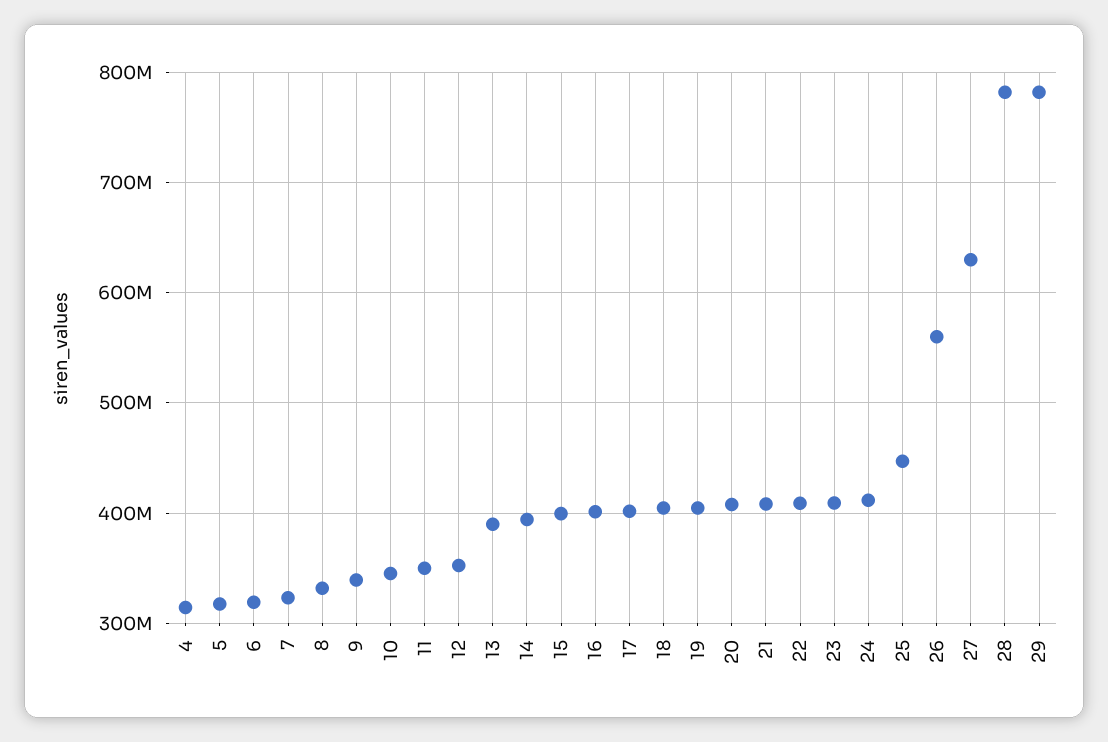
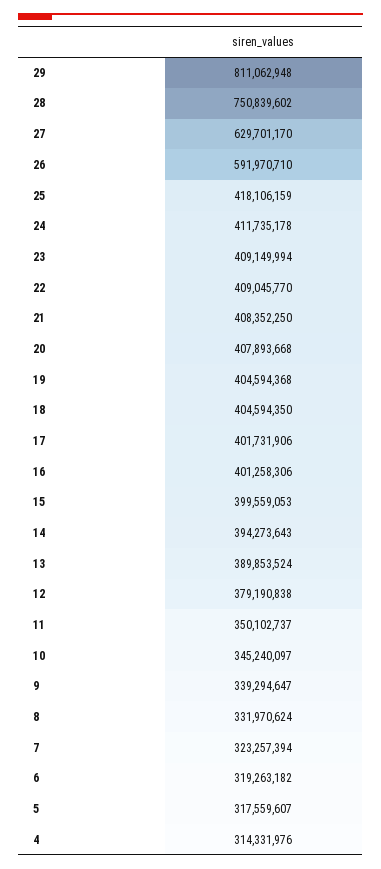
12: 350000000 -> 379190838
25: 450000000 -> 418106159
26: 560000000 -> 591970710
28: 780000000 -> 750839602
29: 780000000 -> 811062948

